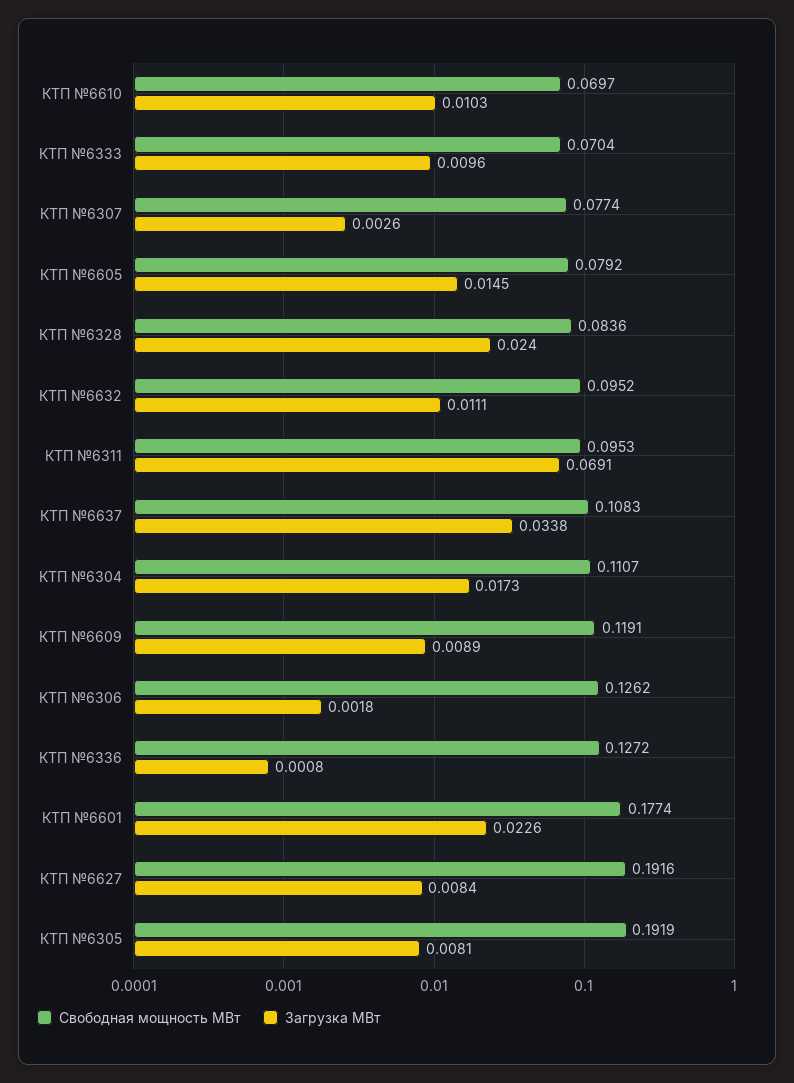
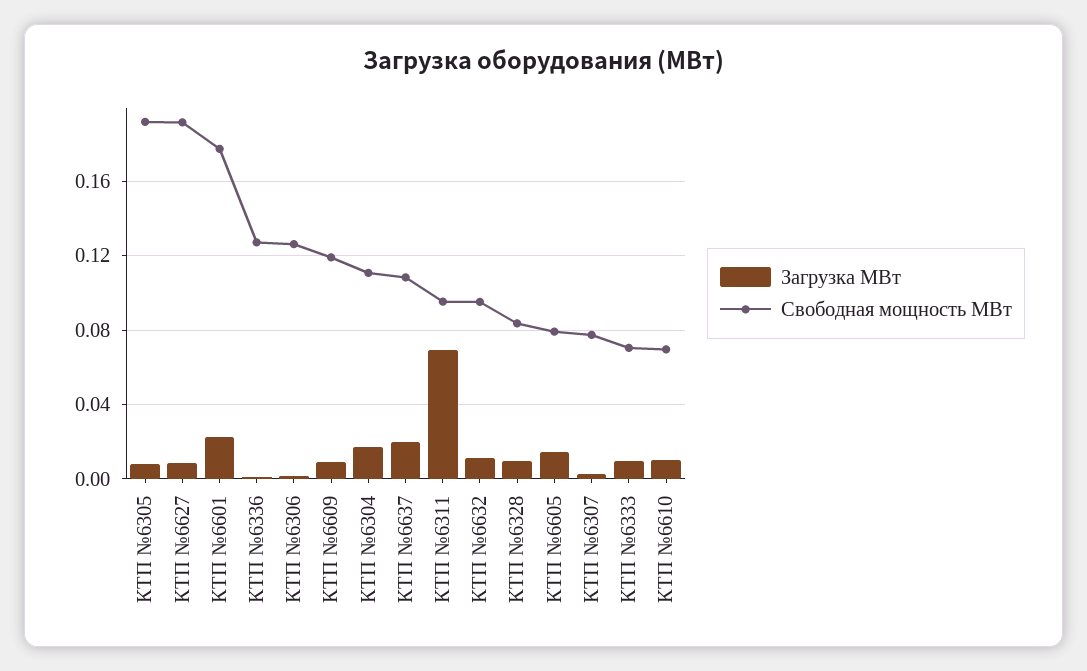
Загрузка МВт, КТП №6328: 0.024 -> 0.01
Загрузка МВт, КТП №6637: 0.0338 -> 0.02

